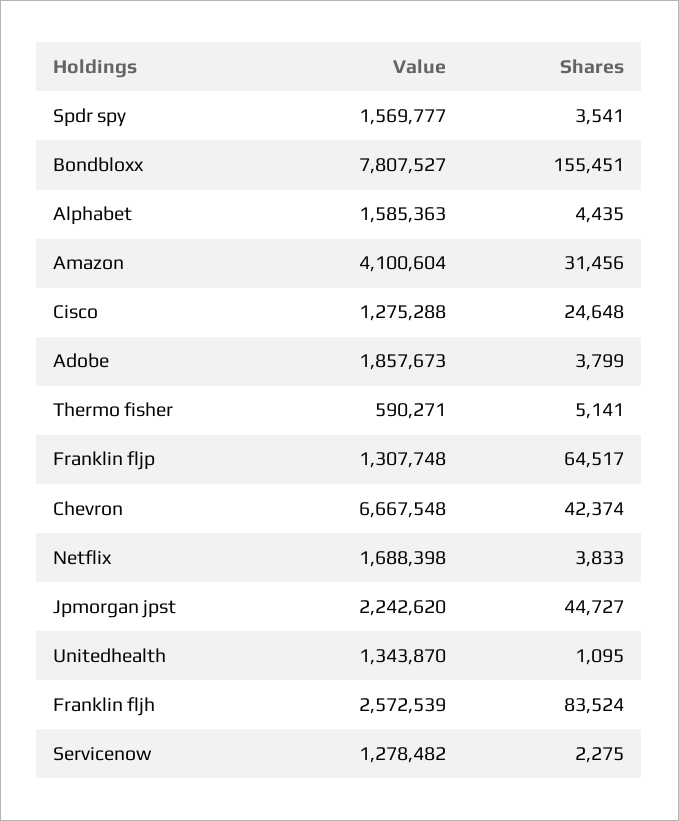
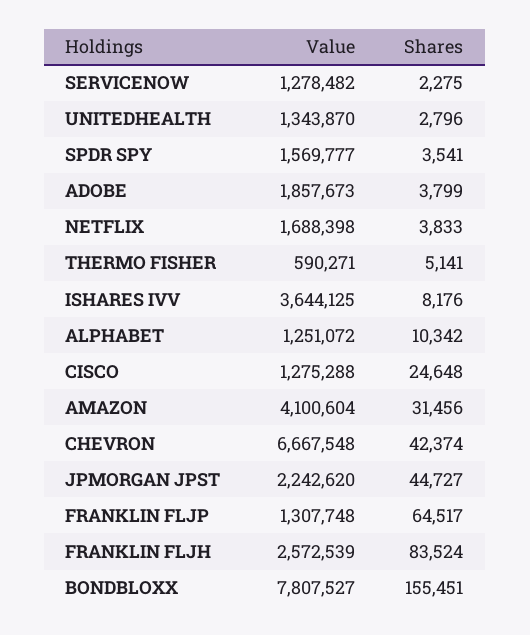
Value, Alphabet: 1585363 -> 1251072
Shares, Alphabet: 4435 -> 10342
Shares, Unitedhealth: 1095 -> 2796
Value, ISHARES IVV: none -> 3644125
Shares, ISHARES IVV: none -> 8176

